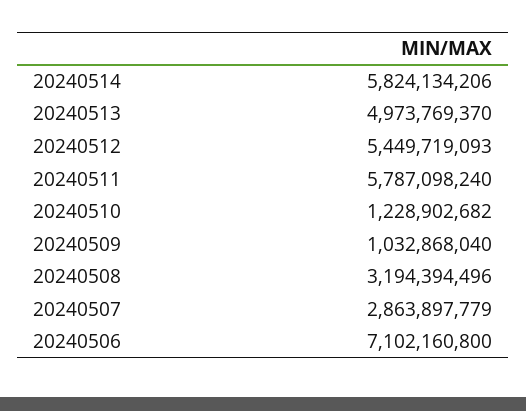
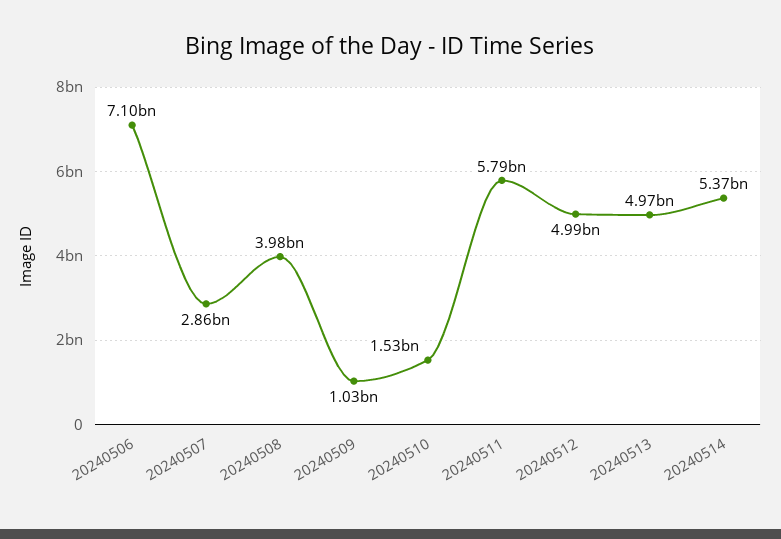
20240514: 5824134206 -> 5370000000
20240512: 5449719093 -> 4990000000
20240510: 1228902682 -> 1530000000
20240508: 3194394496 -> 3980000000

